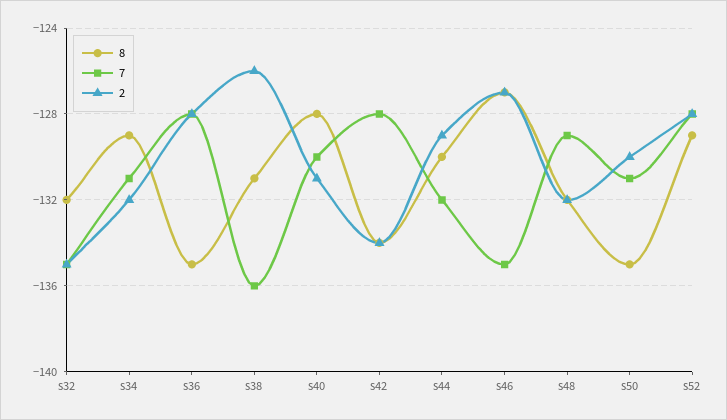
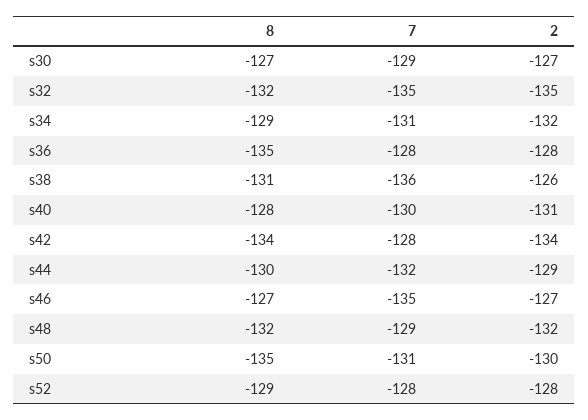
8, s30: none -> -127
7, s30: none -> -129
2, s30: none -> -127

